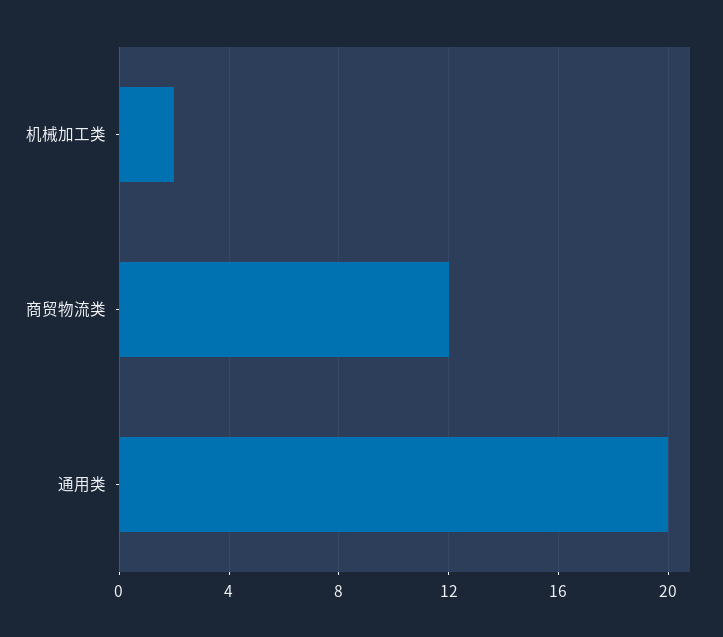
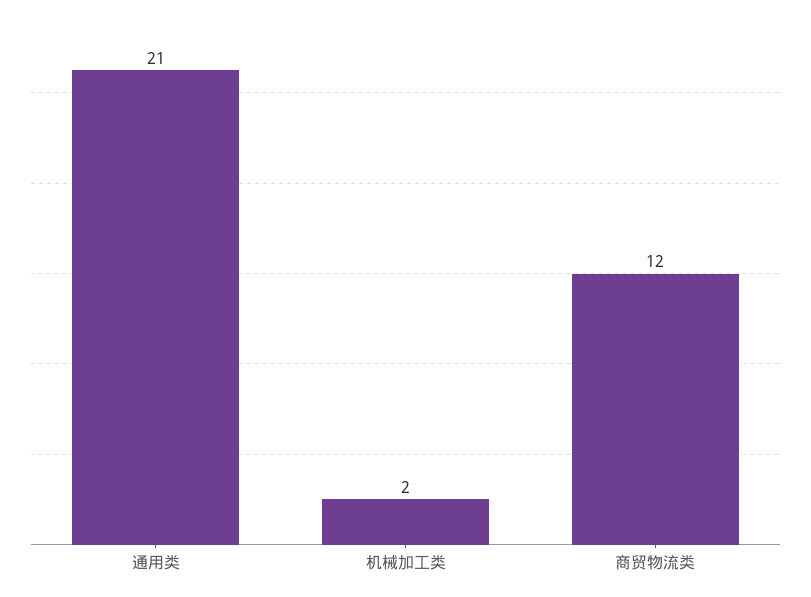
通用类: 20 -> 21

